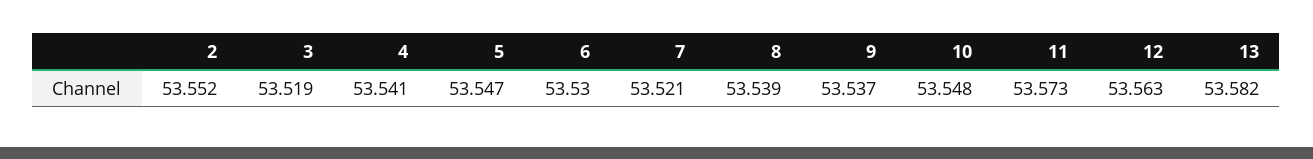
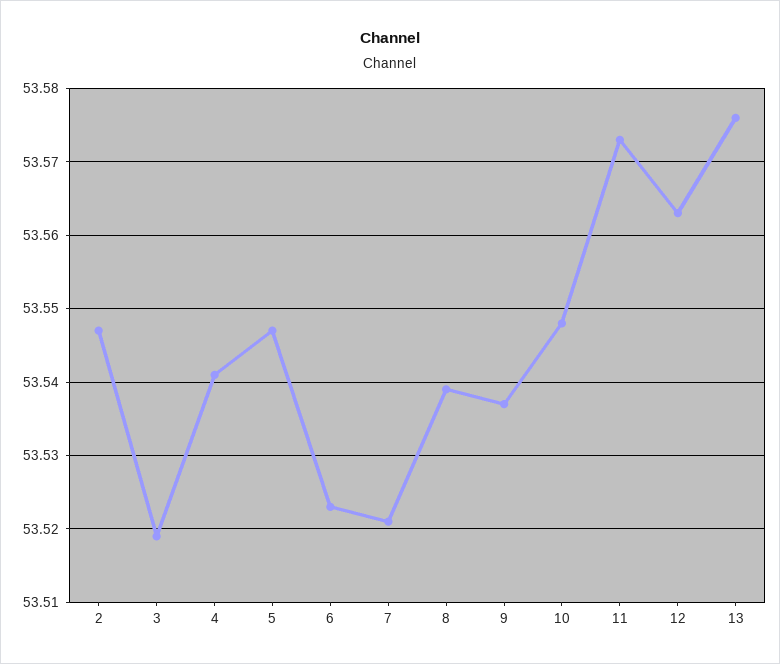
2: 53.552 -> 53.547
6: 53.53 -> 53.523
13: 53.582 -> 53.576

